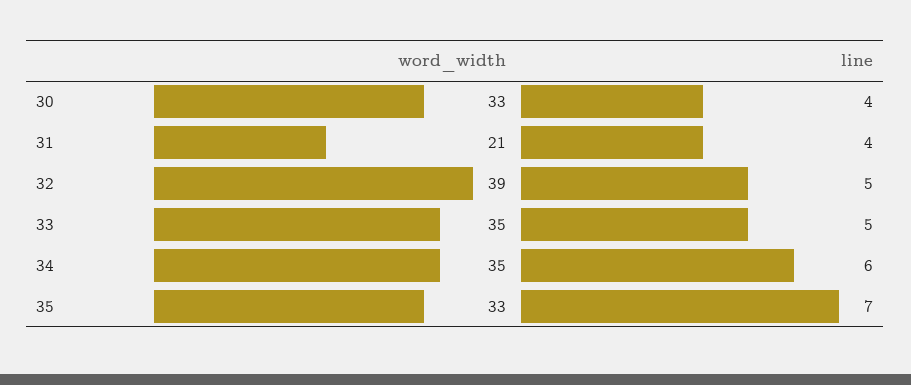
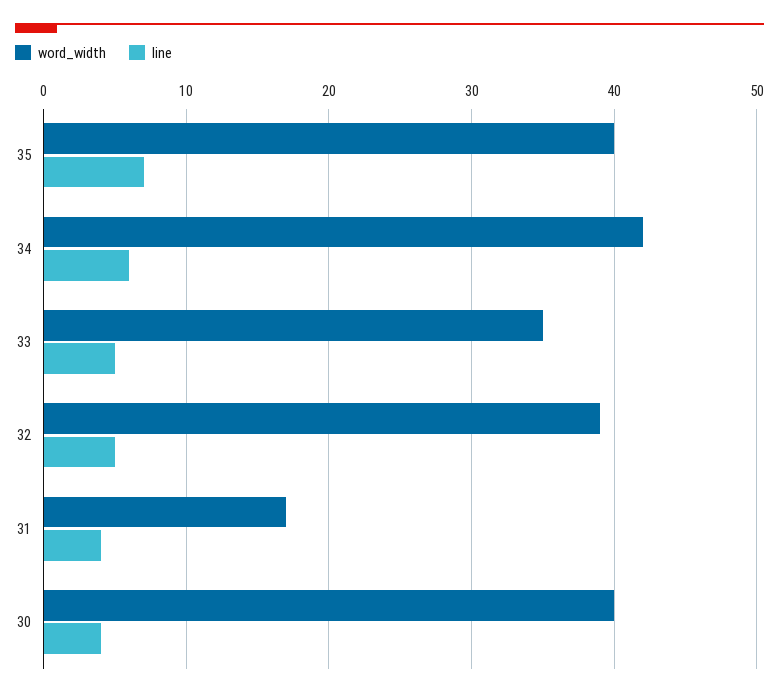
word_width, 30: 33 -> 40
word_width, 31: 21 -> 17
word_width, 34: 35 -> 42
word_width, 35: 33 -> 40

